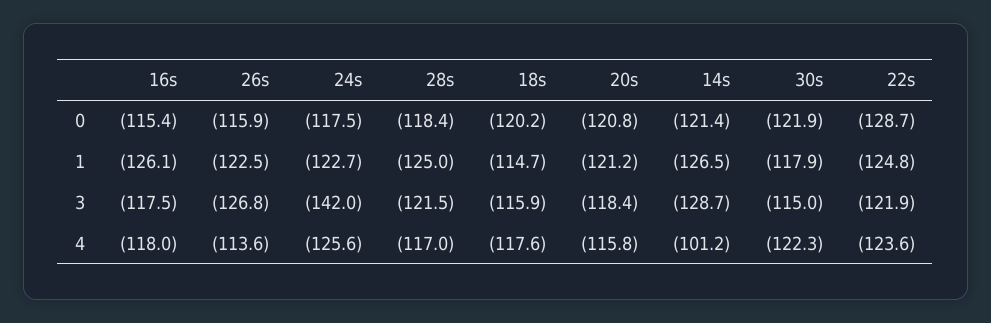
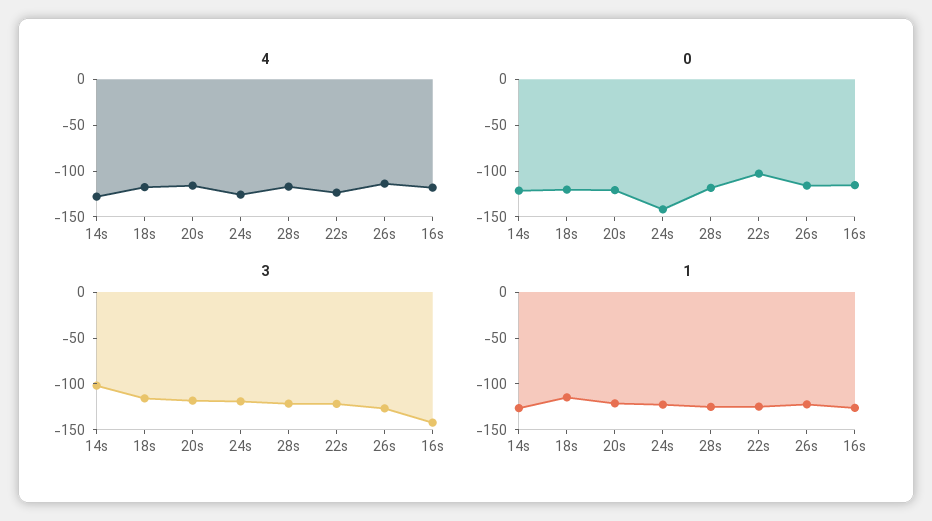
0, 24s: -117.5 -> -140
0, 30s: -121.9 -> none
0, 22s: -128.7 -> -100
1, 30s: -117.9 -> none
3, 16s: -117.5 -> -140
3, 24s: -142 -> -120
3, 14s: -128.7 -> -100
3, 30s: -115 -> none
4, 14s: -101.2 -> -130
4, 30s: -122.3 -> none

